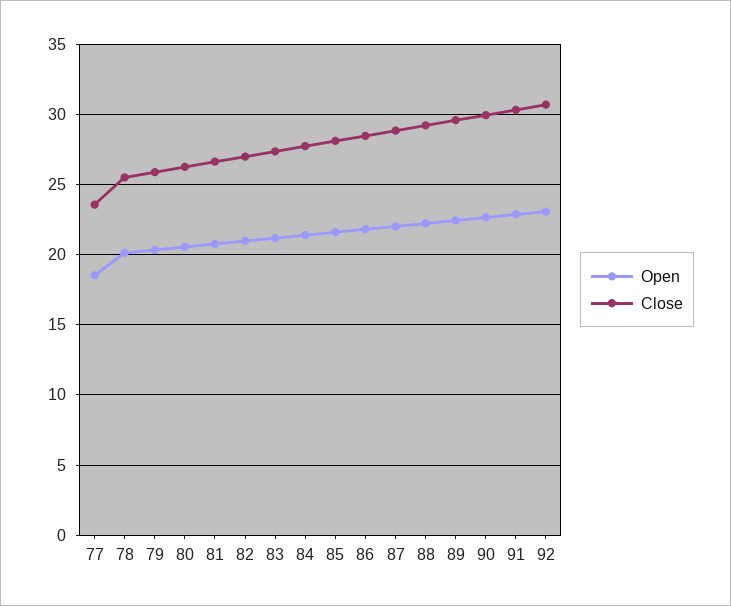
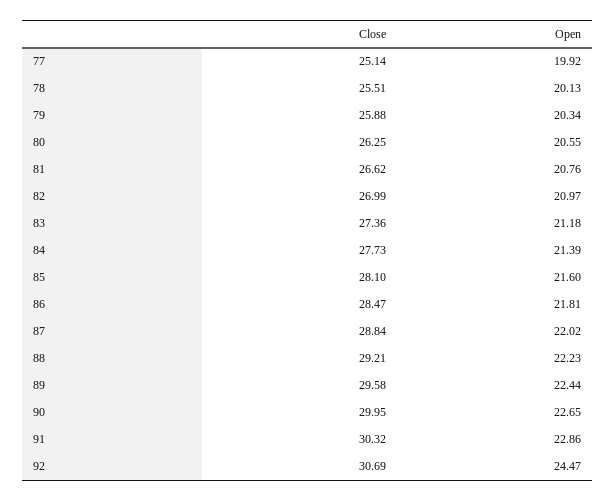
Open, 77: 18.5 -> 19.92
Close, 77: 23.5 -> 25.14
Open, 92: 23 -> 24.47

